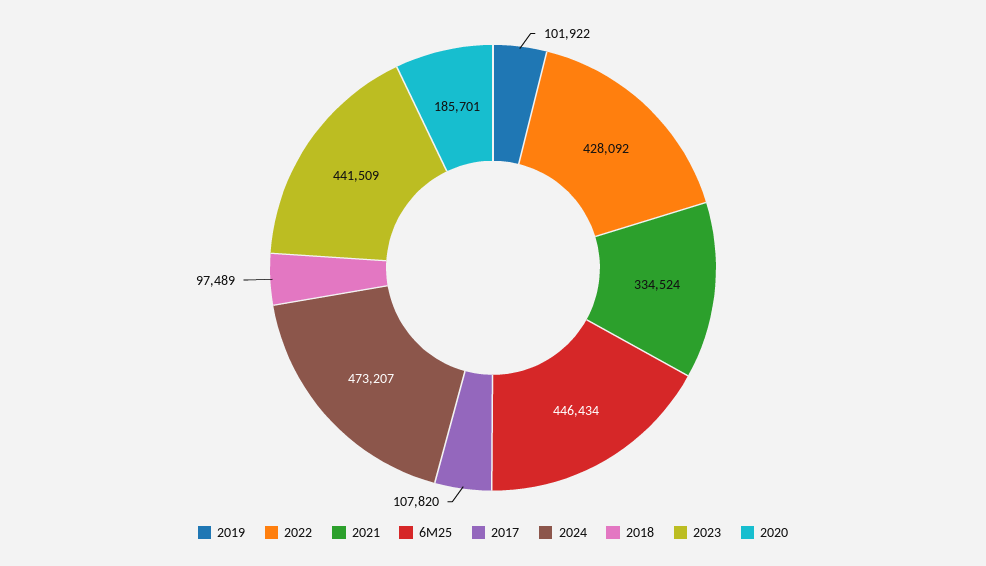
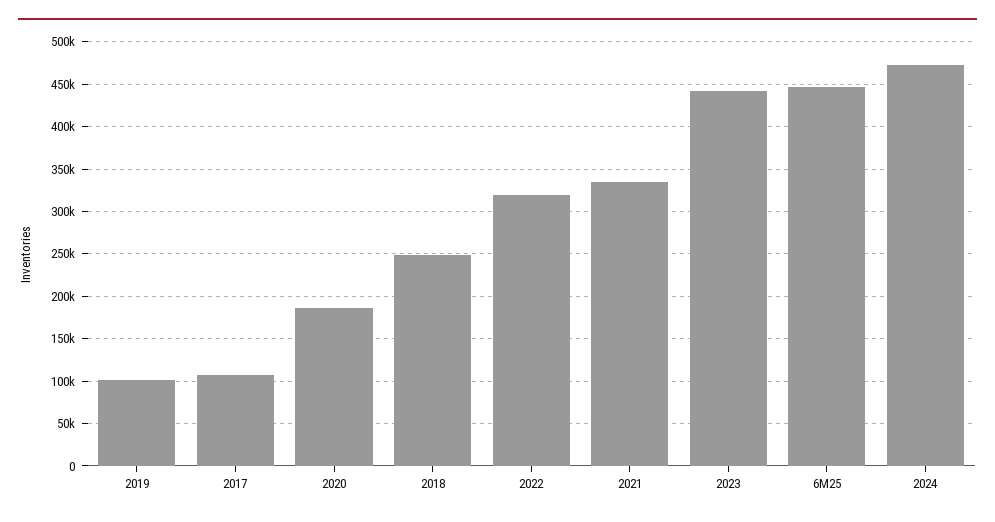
2022: 428092 -> 320000
2018: 97489 -> 250000

